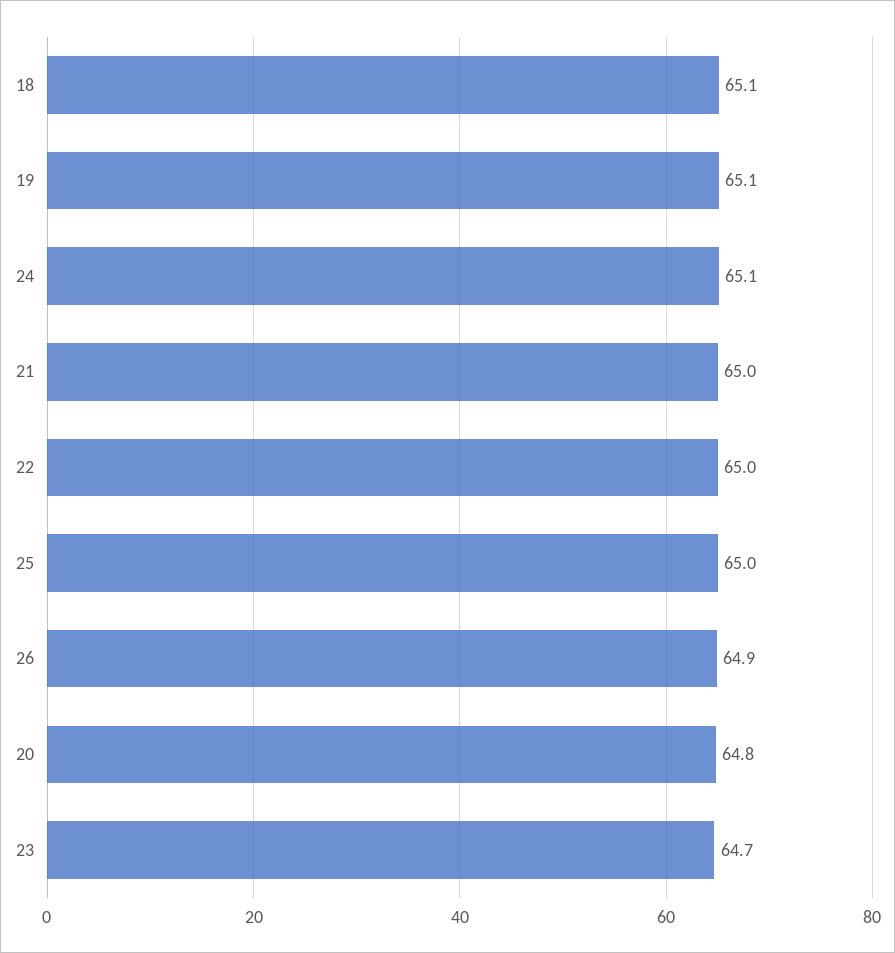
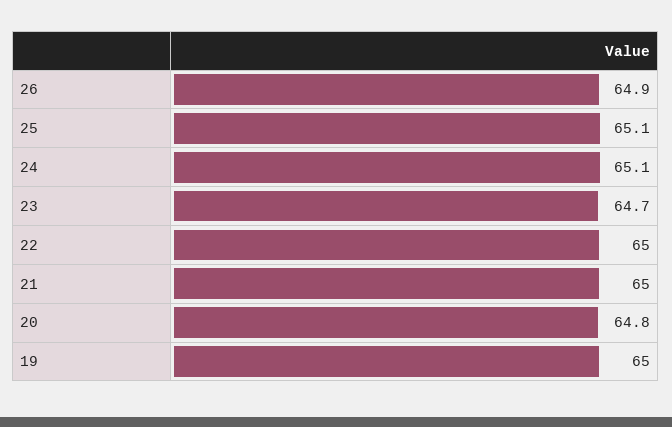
18: 65.1 -> none
19: 65.1 -> 65
25: 65 -> 65.1

